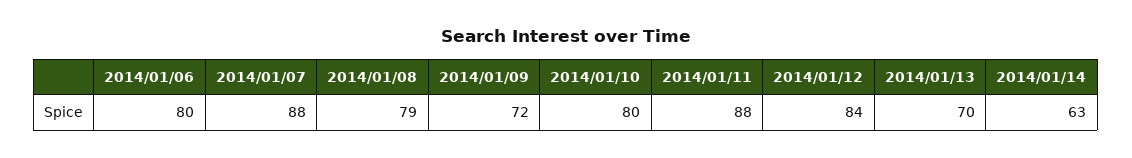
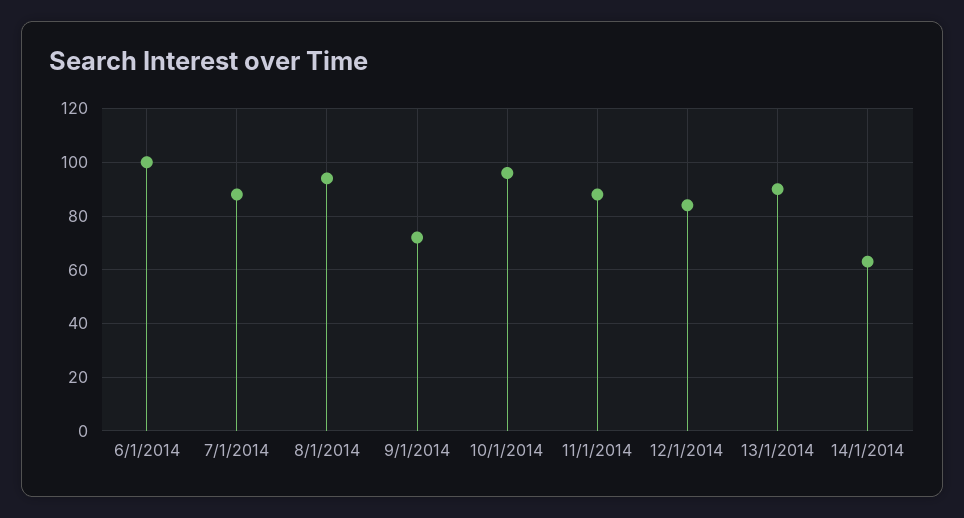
2014/01/06: 80 -> 100
2014/01/08: 79 -> 95
2014/01/10: 80 -> 95
2014/01/13: 70 -> 90

